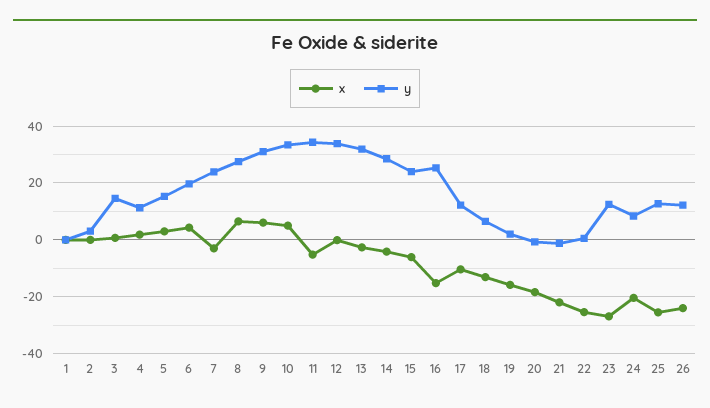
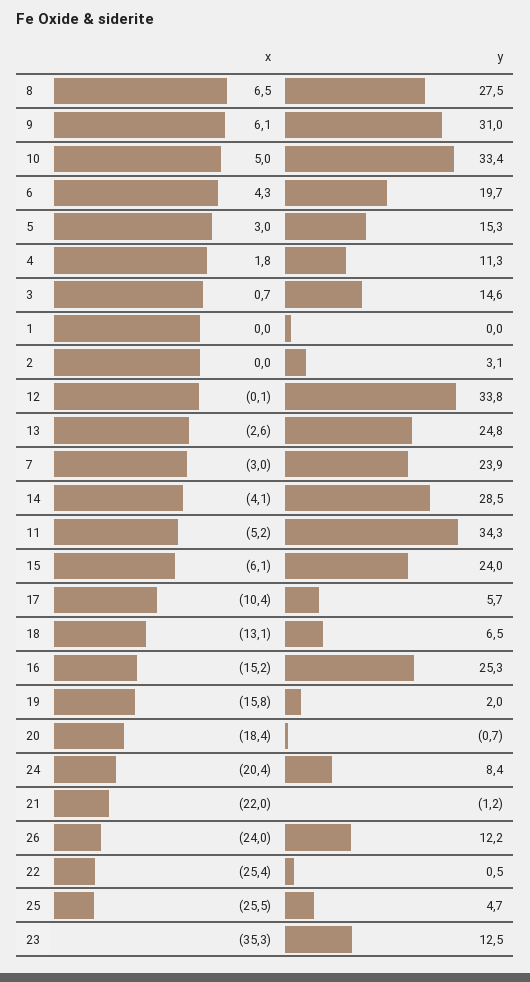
y, 13: 32.5 -> 24.8
y, 17: 12.5 -> 5.7
x, 23: -27.5 -> -35.3
y, 25: 12.5 -> 4.7

